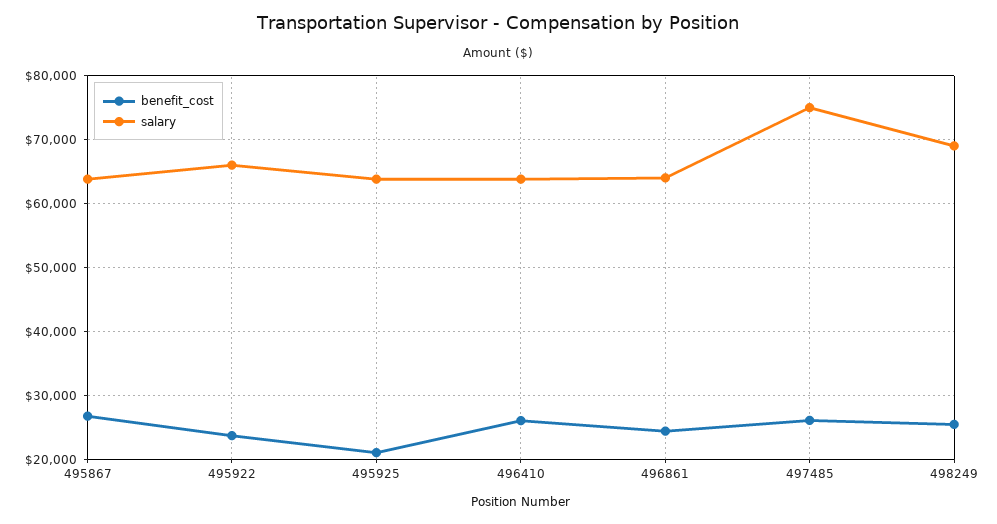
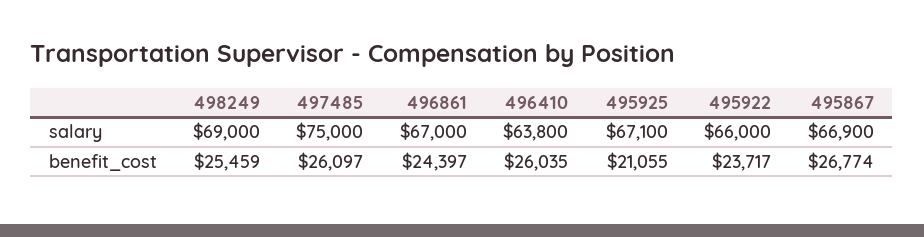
salary, 495867: 64000 -> 66900
salary, 495925: 64000 -> 67100
salary, 496861: 64000 -> 67000

